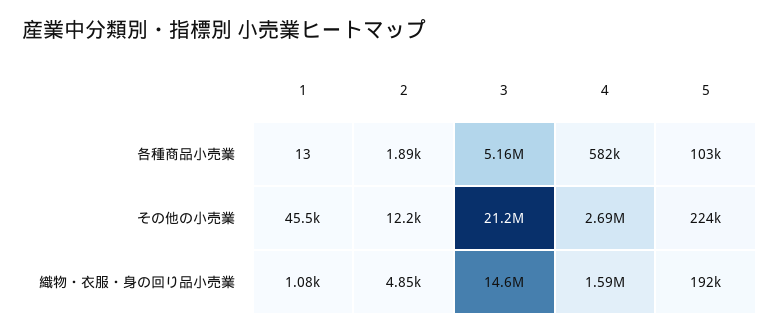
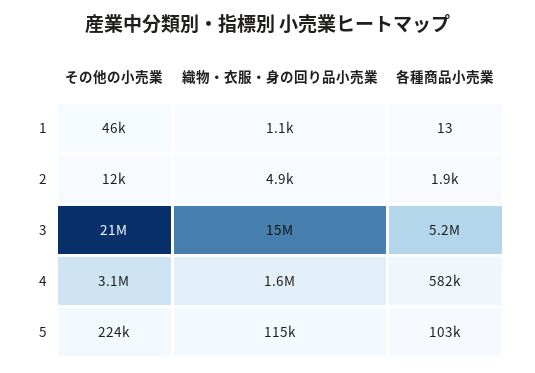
4, その他の小売業: 2690000 -> 3100000
5, 織物・衣服・身の回り品小売業: 192000 -> 115000

